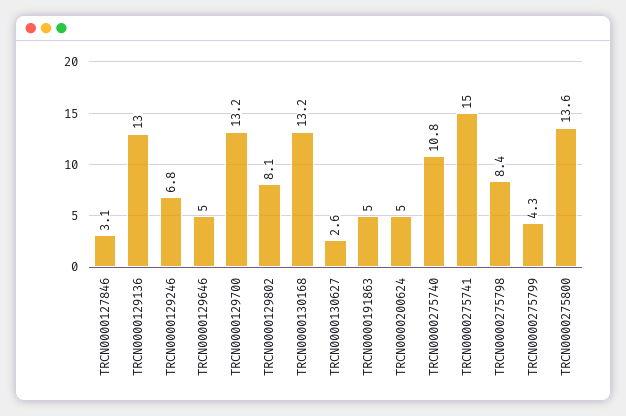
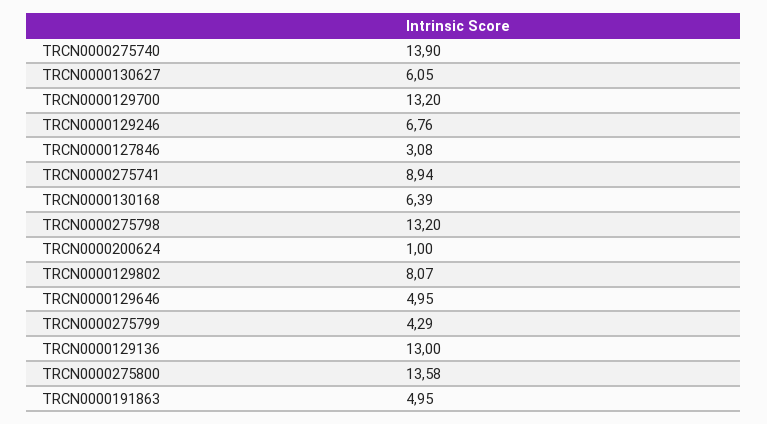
TRCN0000130168: 13.2 -> 6.39
TRCN0000130627: 2.6 -> 6.05
TRCN0000200624: 5 -> 1
TRCN0000275740: 10.8 -> 13.9
TRCN0000275741: 15 -> 8.94
TRCN0000275798: 8.4 -> 13.2

